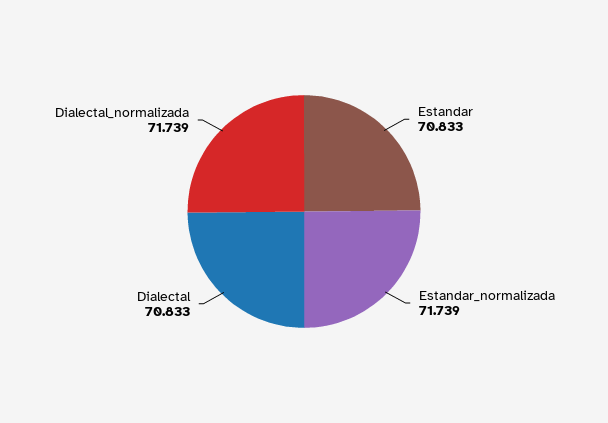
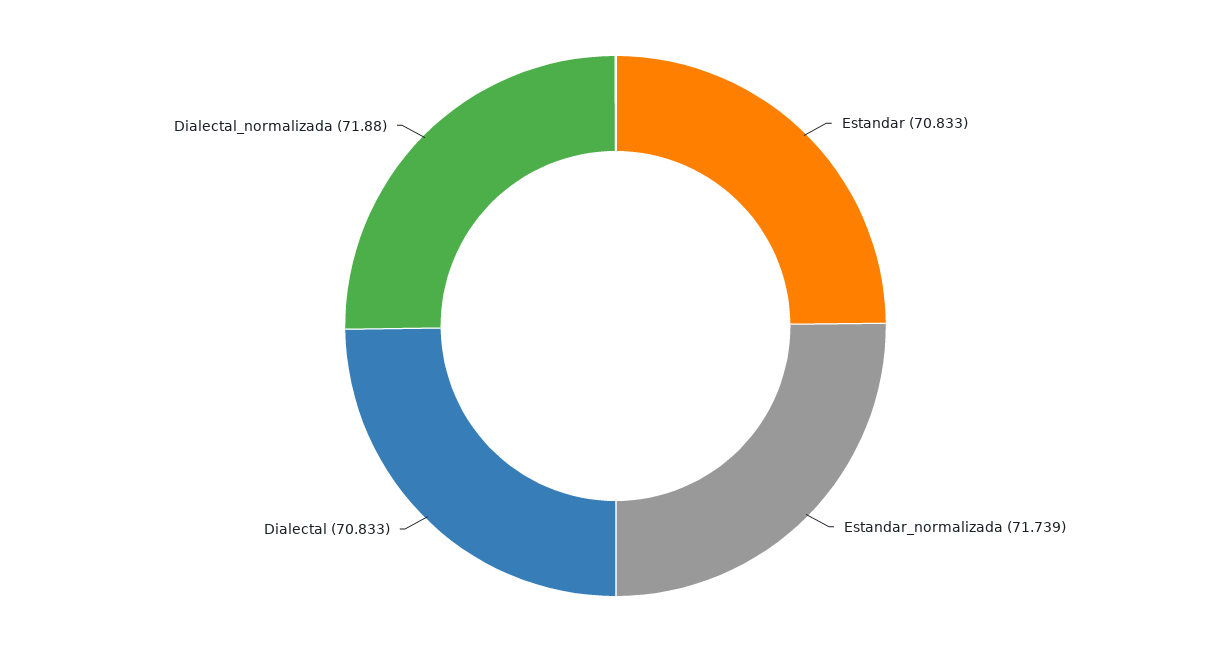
Dialectal_normalizada: 71.739 -> 71.88

